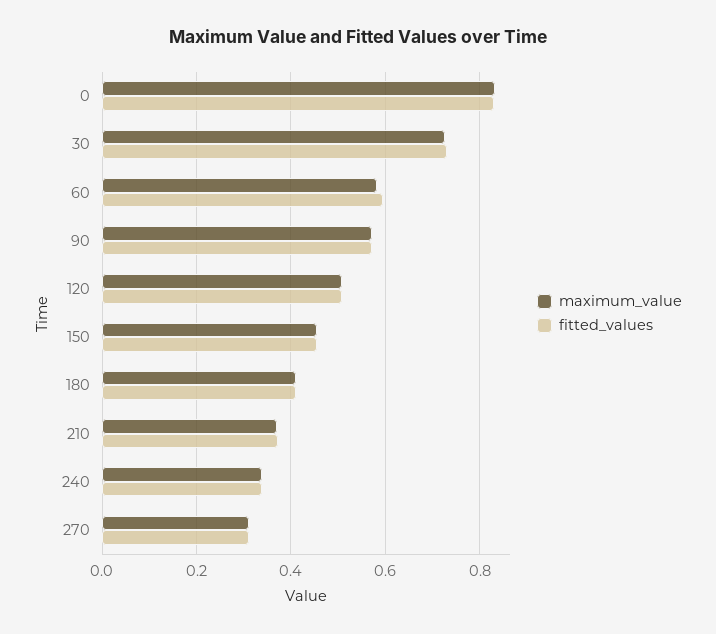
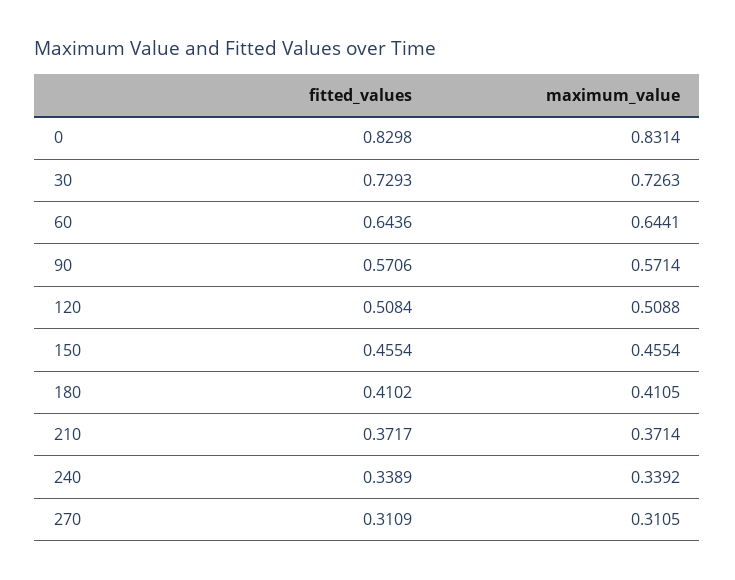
maximum_value, 60: 0.58 -> 0.6441
fitted_values, 60: 0.6 -> 0.6436

